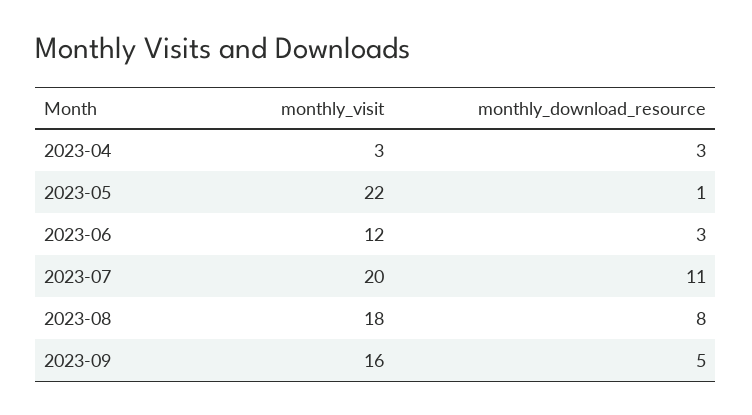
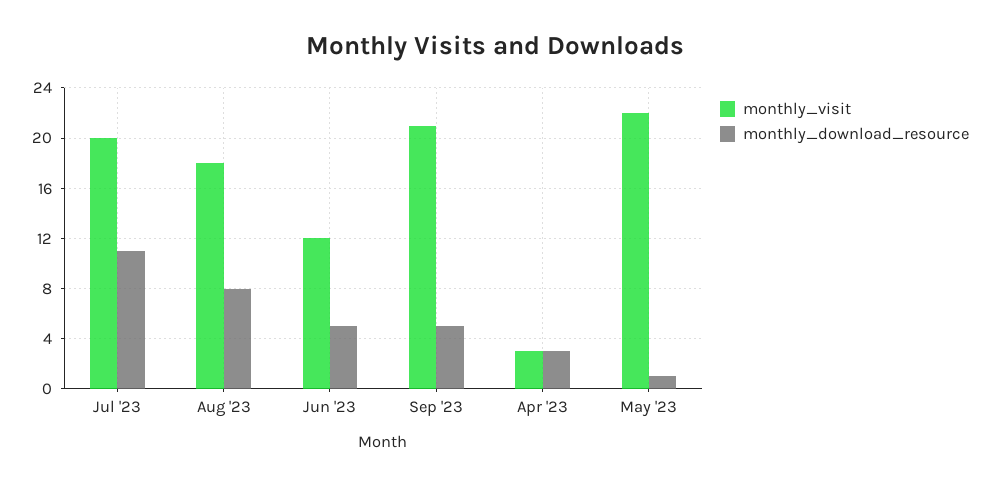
monthly_download_resource, 2023-06: 3 -> 5
monthly_visit, 2023-09: 16 -> 21

